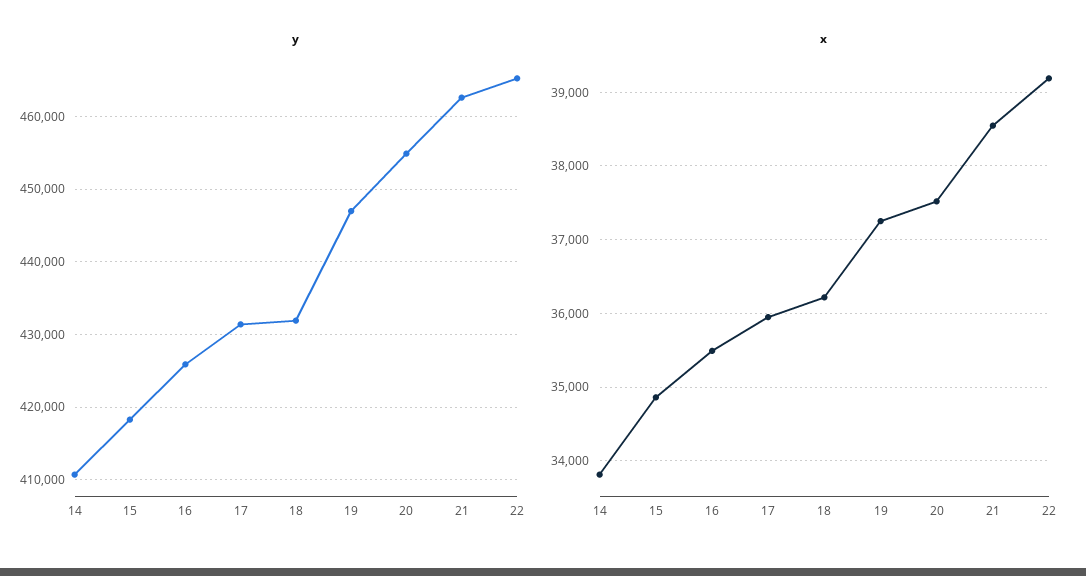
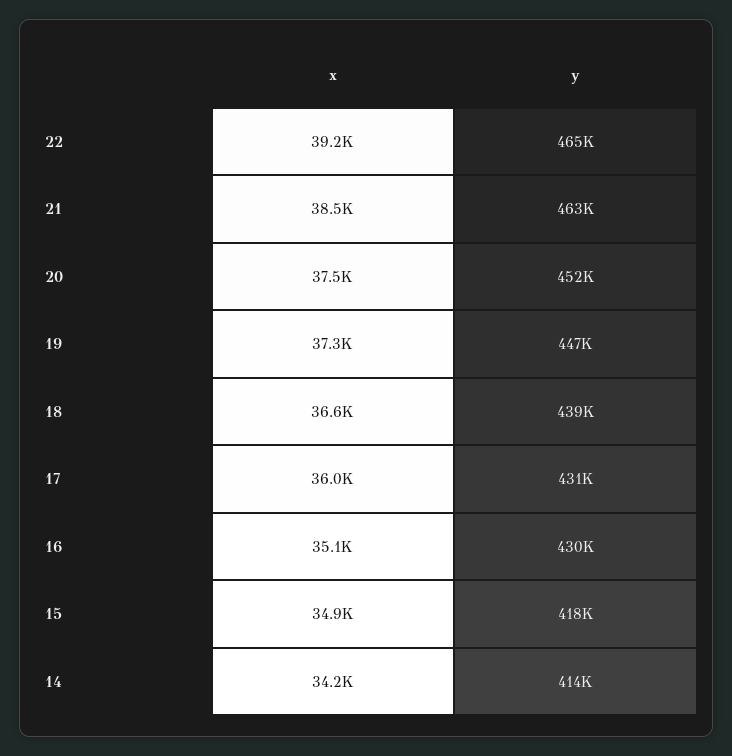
y, 14: 411000 -> 414000
y, 16: 426000 -> 430000
y, 18: 432000 -> 439000
y, 20: 455000 -> 452000
x, 14: 33800 -> 34200
x, 16: 35500 -> 35100
x, 18: 36200 -> 36600

